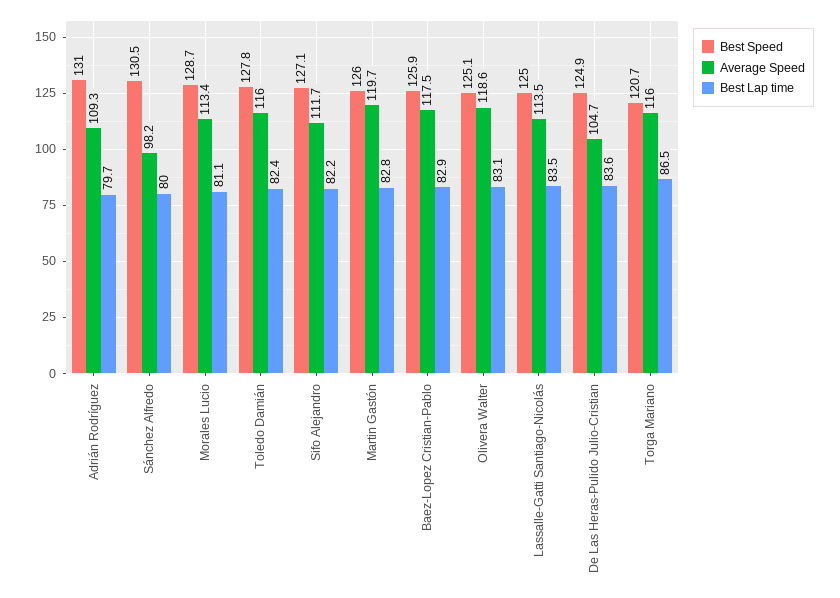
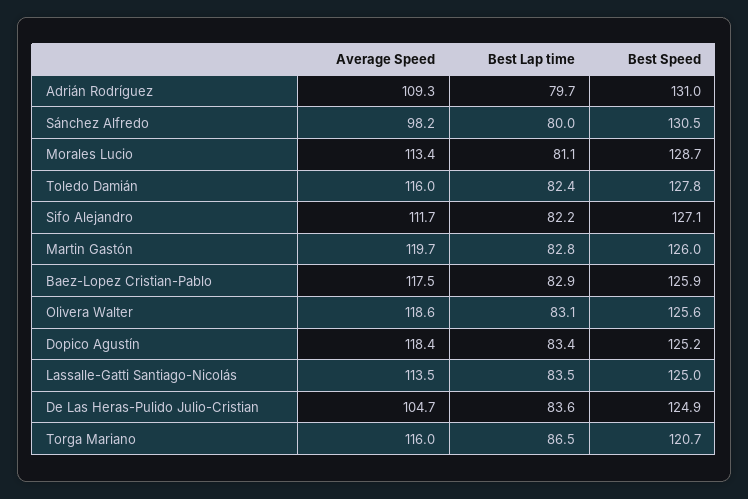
Best Speed, Olivera Walter: 125.1 -> 125.6
Average Speed, Dopico Agustín: none -> 118.4
Best Lap time, Dopico Agustín: none -> 83.4
Best Speed, Dopico Agustín: none -> 125.2

